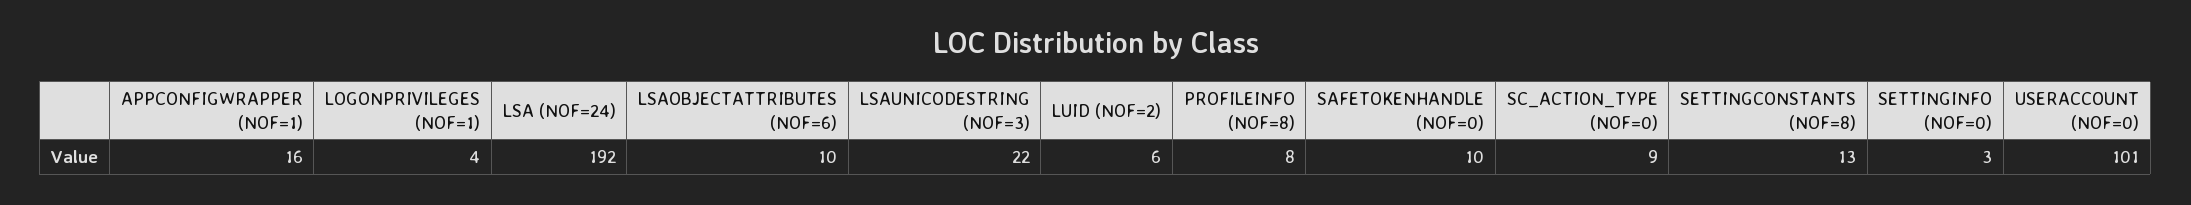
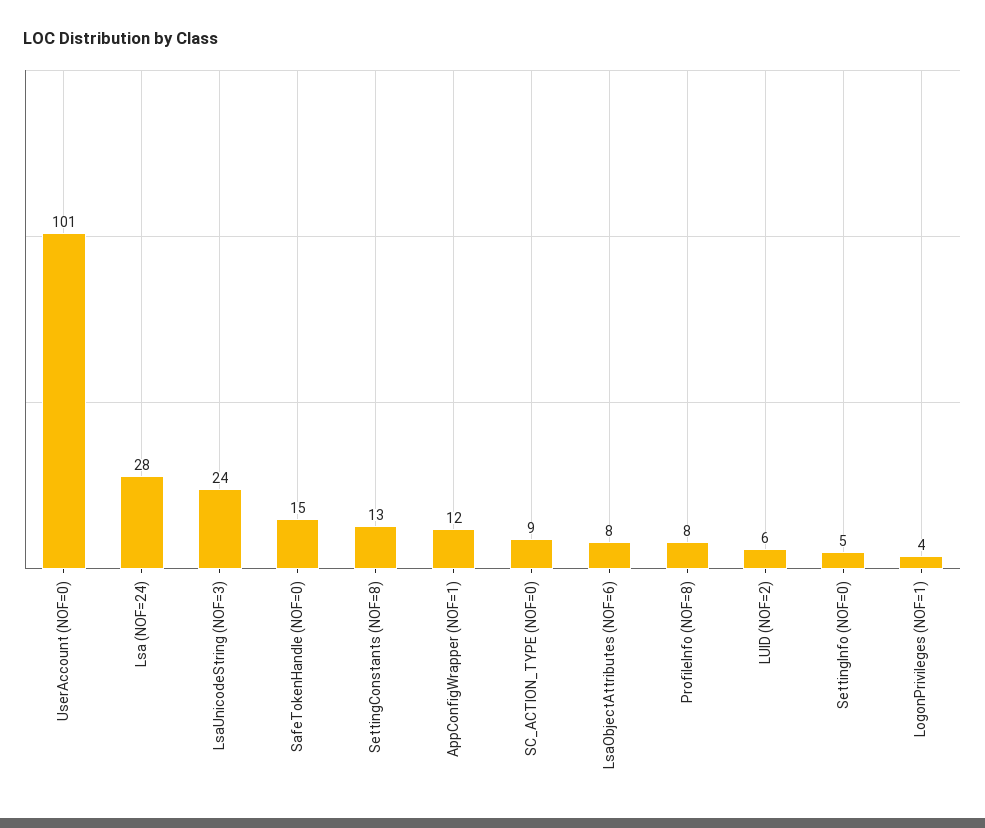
APPCONFIGWRAPPER (NOF=1): 16 -> 12
LSA (NOF=24): 192 -> 28
LSAOBJECTATTRIBUTES (NOF=6): 10 -> 8
LSAUNICODESTRING (NOF=3): 22 -> 24
SAFETOKENHANDLE (NOF=0): 10 -> 15
SETTINGINFO (NOF=0): 3 -> 5

